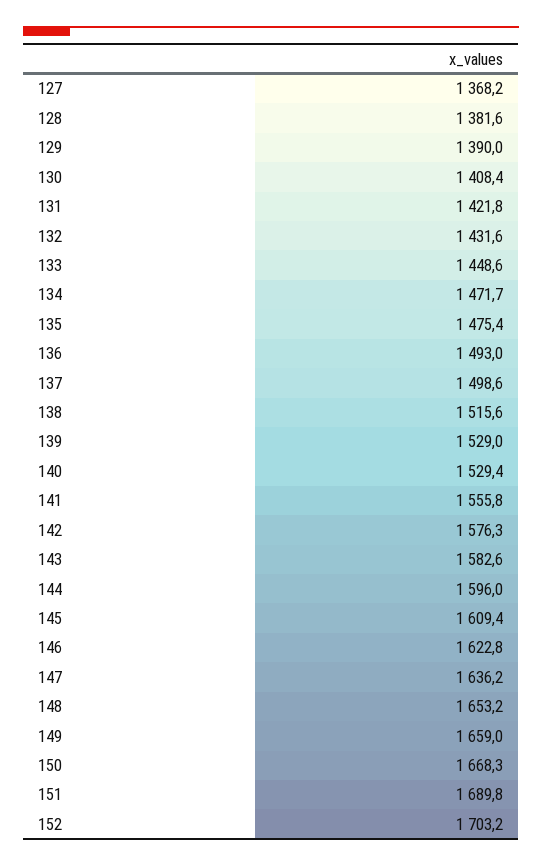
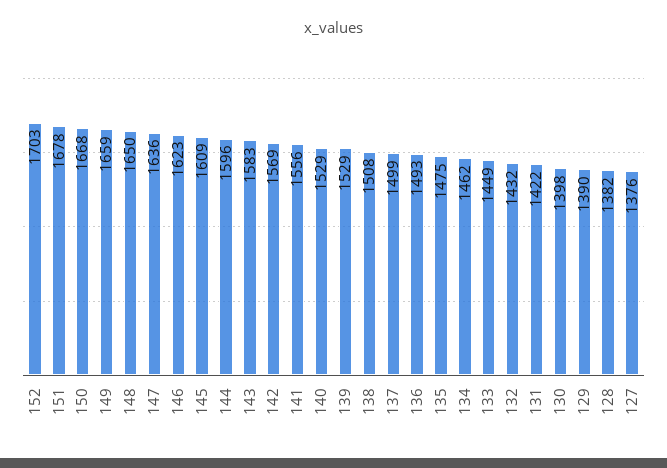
127: 1368.2 -> 1376
130: 1408.4 -> 1398
134: 1471.7 -> 1462
138: 1515.6 -> 1508
142: 1576.3 -> 1569
148: 1653.2 -> 1650
151: 1689.8 -> 1678

